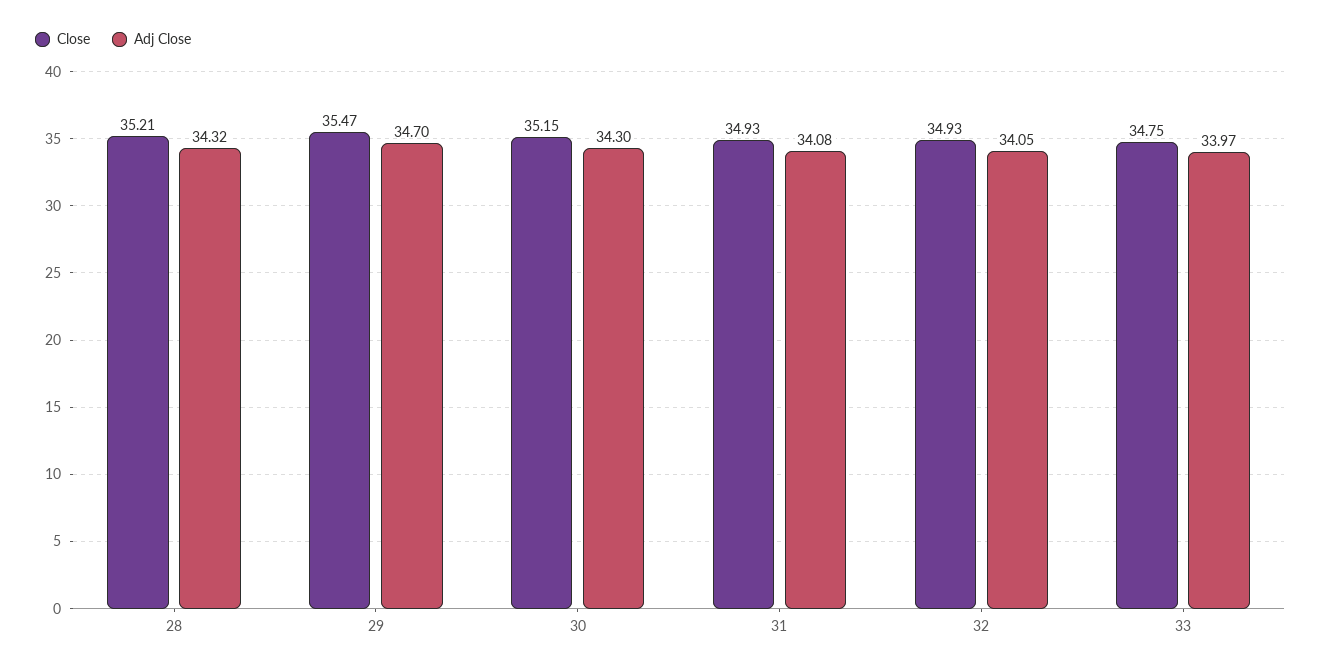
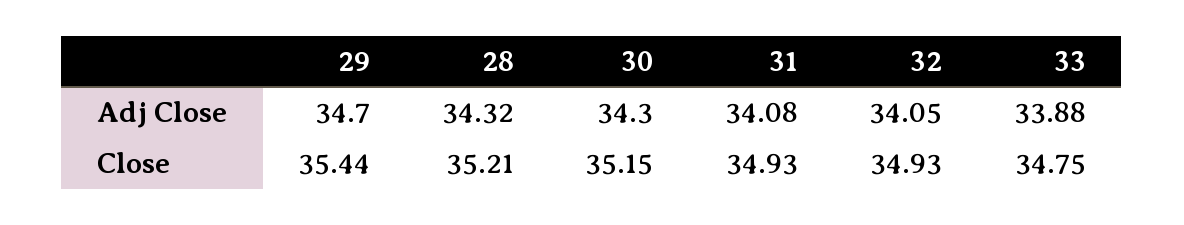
Close, 29: 35.47 -> 35.44
Adj Close, 33: 33.97 -> 33.88

